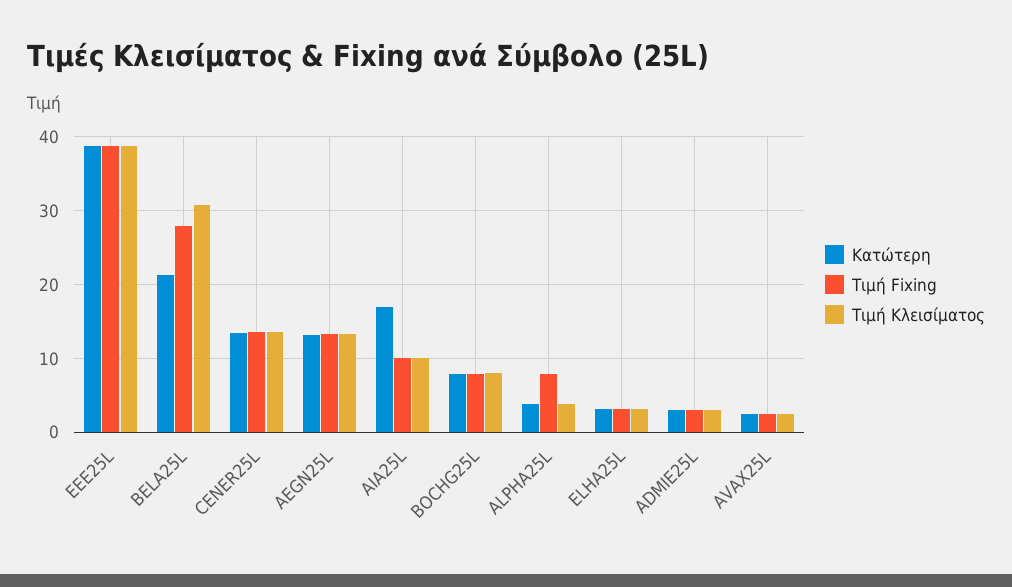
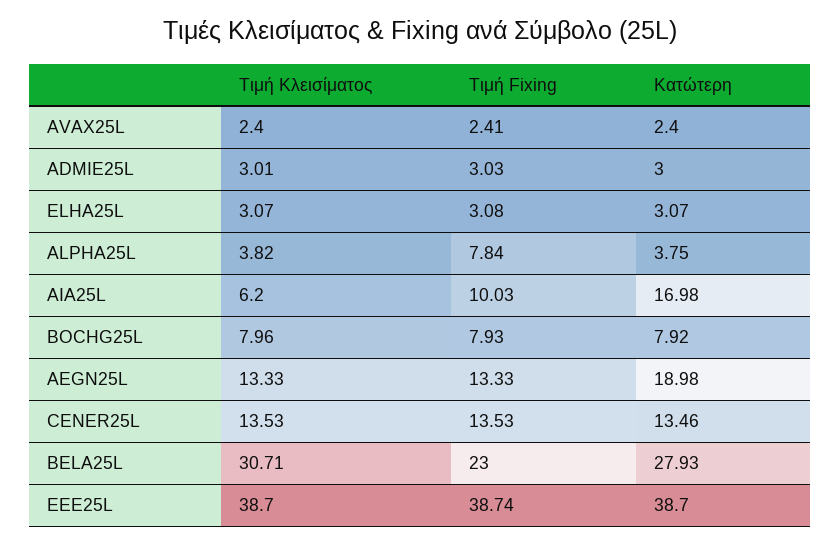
Κατώτερη, BELA25L: 21 -> 27.93
Τιμή Fixing, BELA25L: 28 -> 23
Κατώτερη, AEGN25L: 13 -> 18.98
Τιμή Κλεισίματος, AIA25L: 10 -> 6.2

